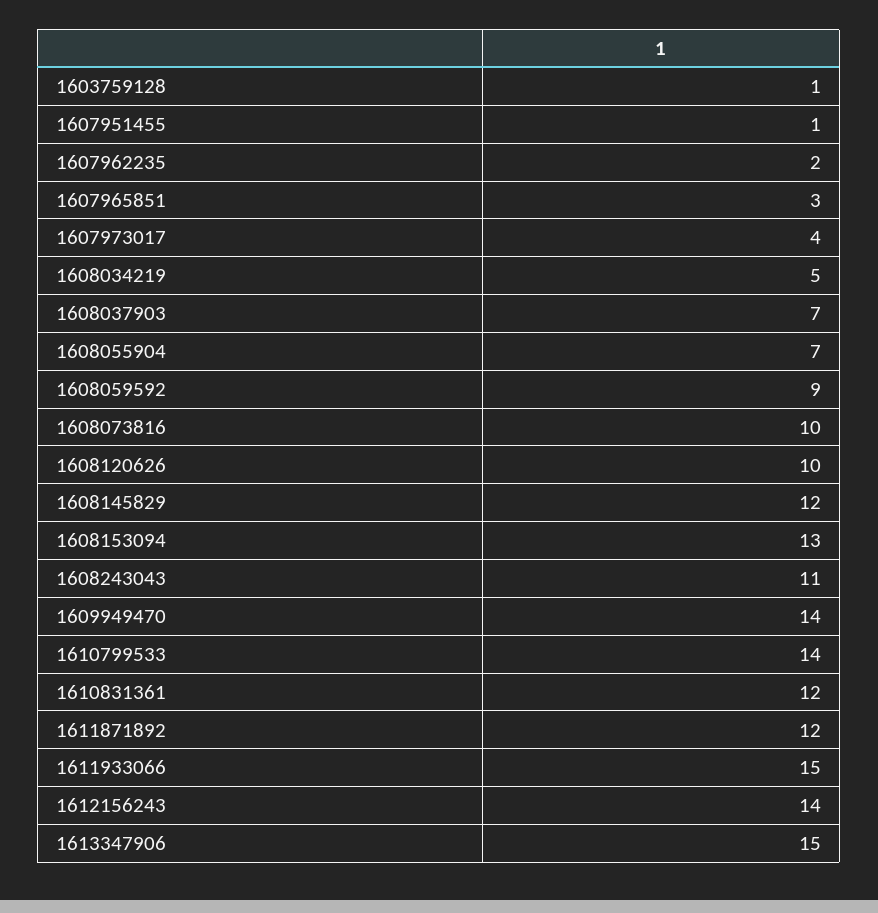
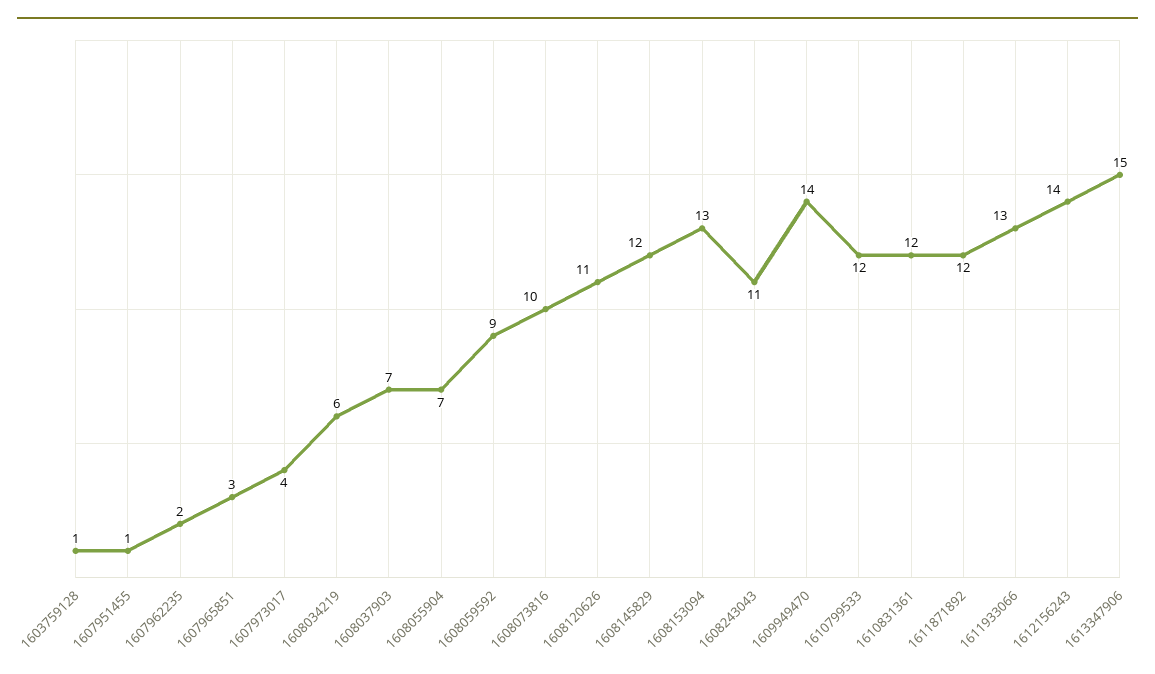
1608034219: 5 -> 6
1608120626: 10 -> 11
1610799533: 14 -> 12
1611933066: 15 -> 13

